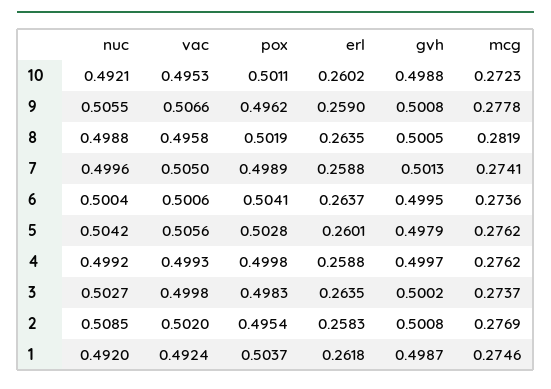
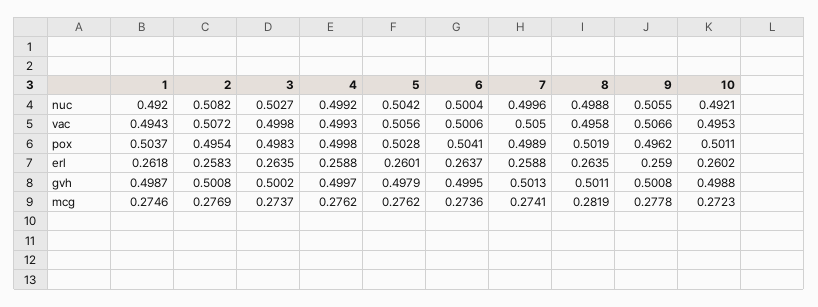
gvh, 8: 0.5005 -> 0.5011
nuc, 2: 0.5085 -> 0.5082
vac, 2: 0.502 -> 0.5072
vac, 1: 0.4924 -> 0.4943

